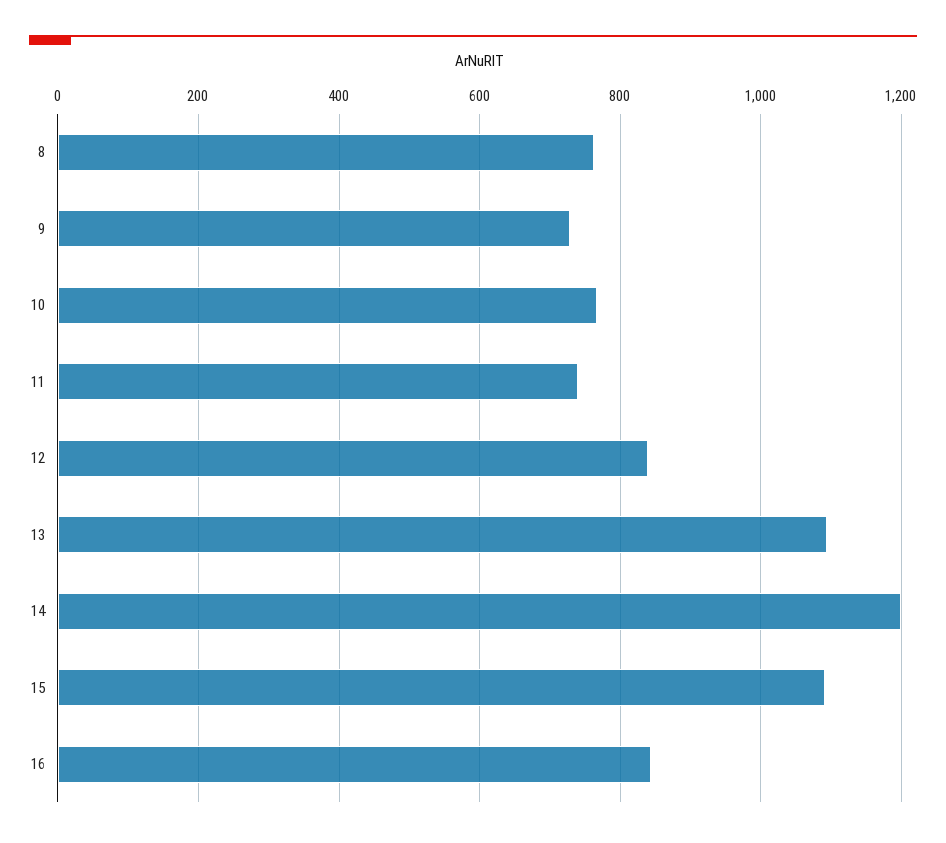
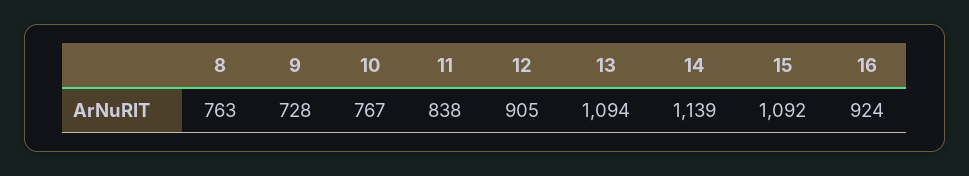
11: 740 -> 838
12: 840 -> 905
14: 1200 -> 1139
16: 840 -> 924

